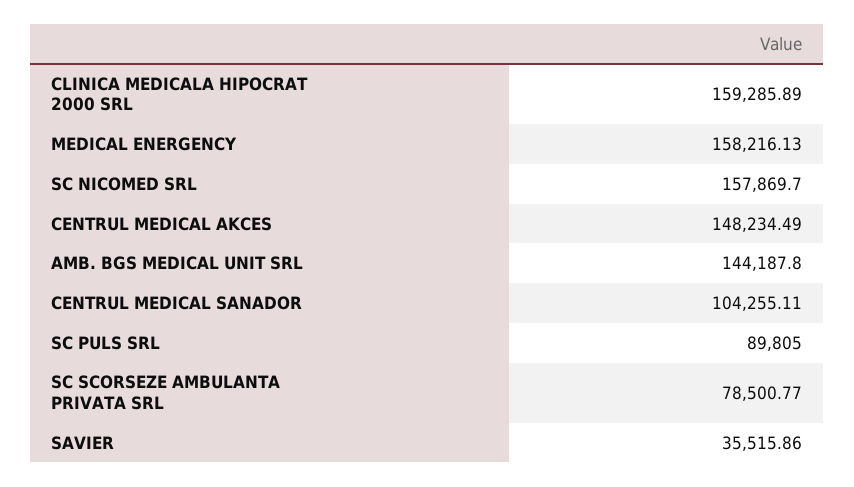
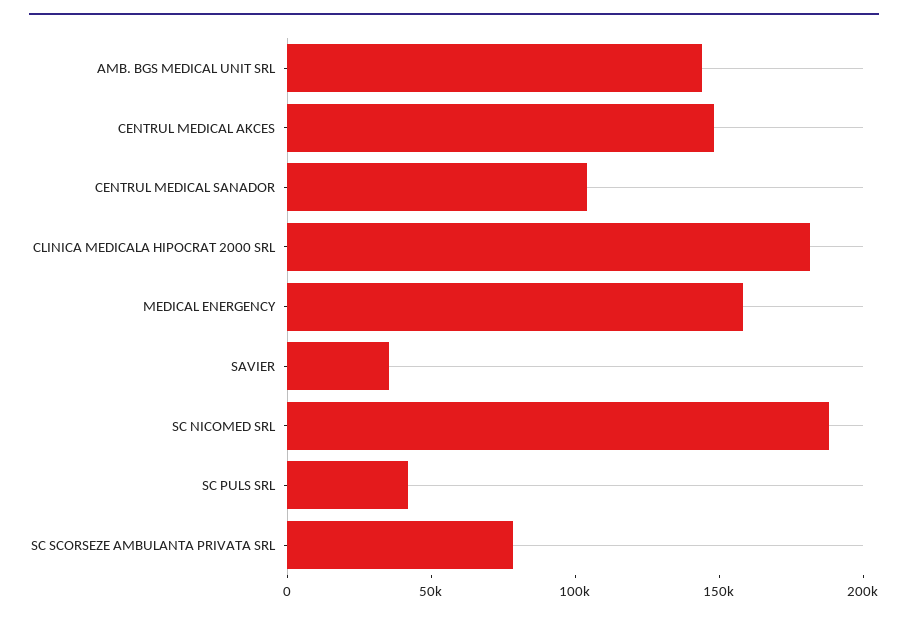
CLINICA MEDICALA HIPOCRAT 2000 SRL: 159285.89 -> 180000
SC NICOMED SRL: 157869.7 -> 190000
SC PULS SRL: 89805 -> 40000

